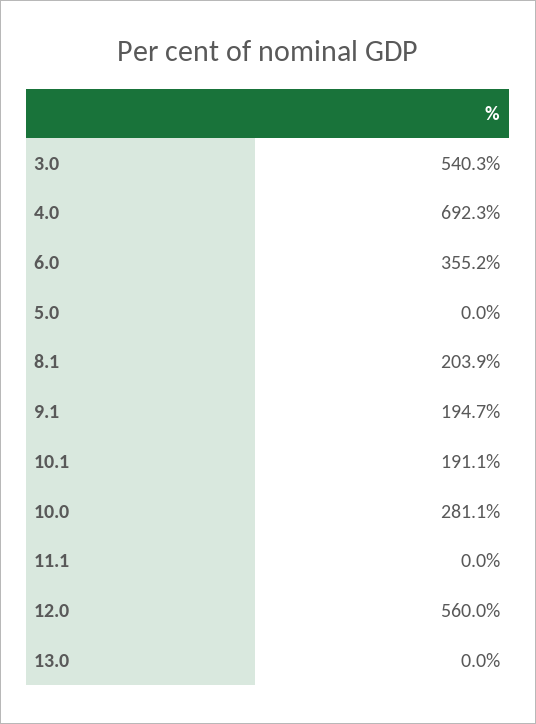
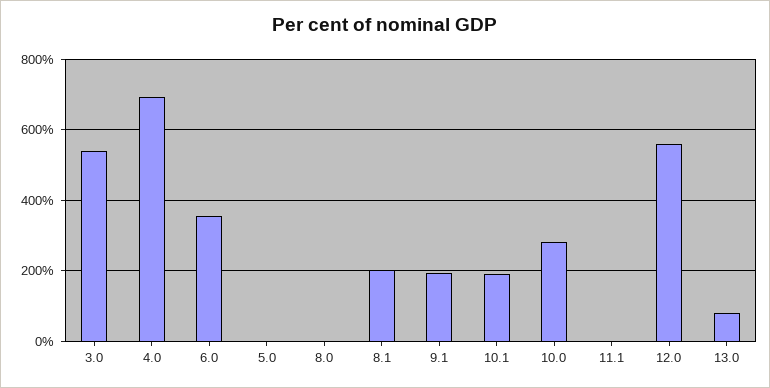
13.0: 0 -> 80
8.0: none -> 0

